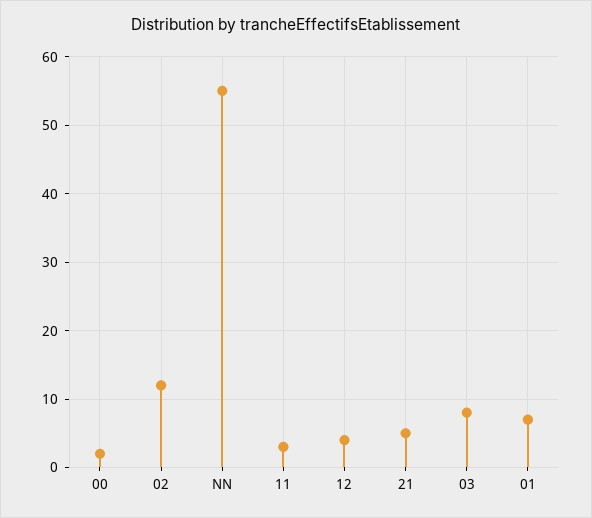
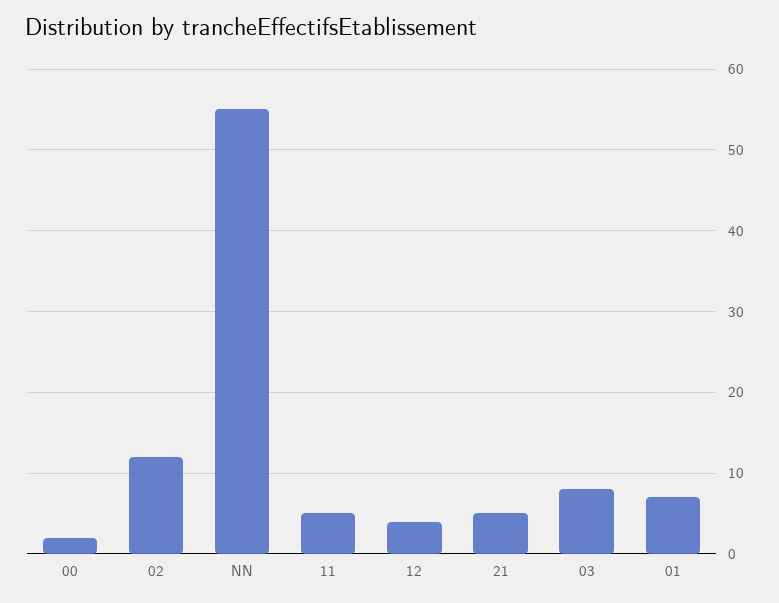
11: 3 -> 5

